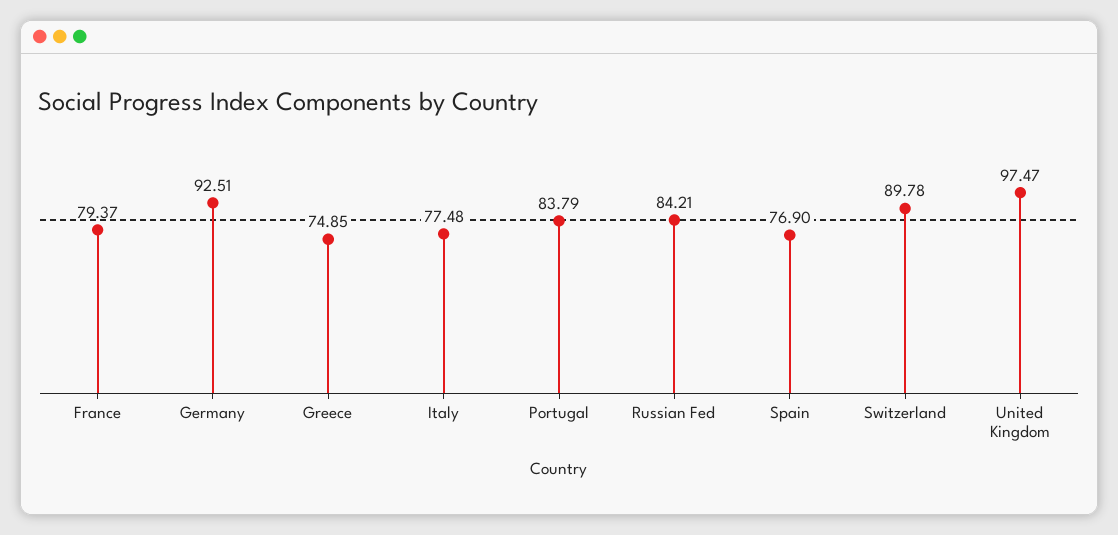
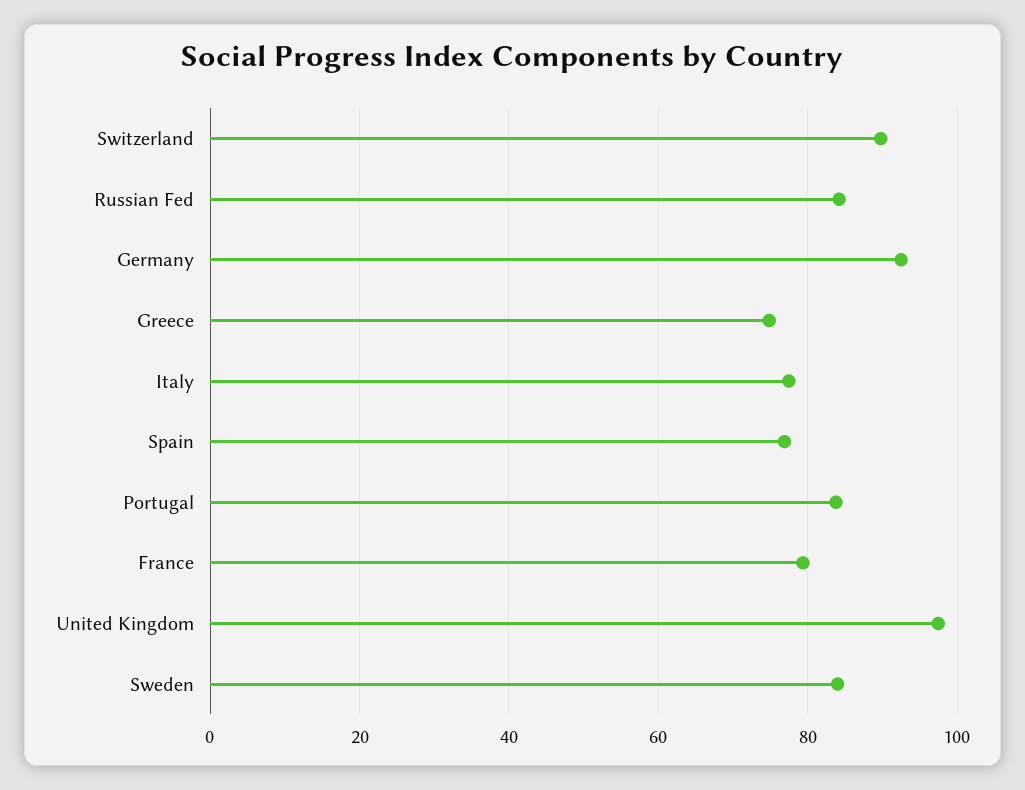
Sweden: none -> 84

